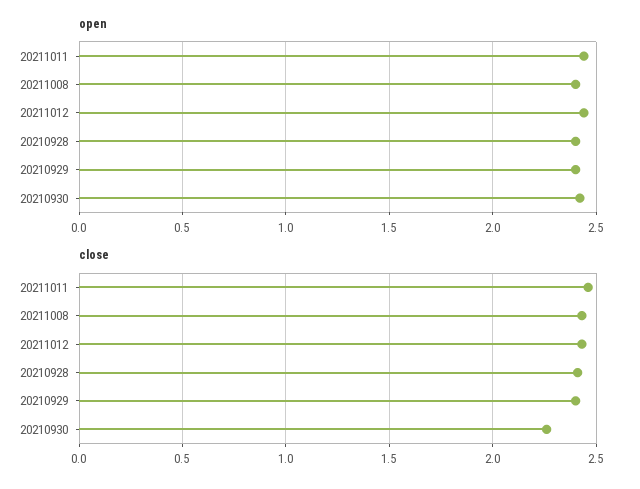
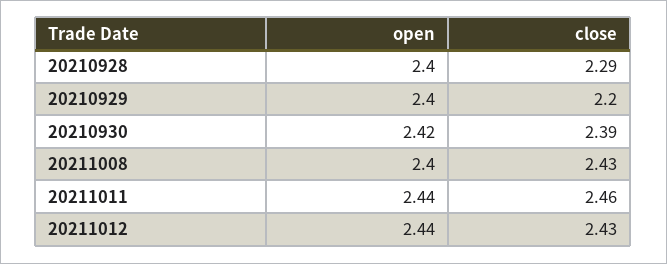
close, 20210928: 2.4 -> 2.29
close, 20210929: 2.4 -> 2.2
close, 20210930: 2.25 -> 2.39

